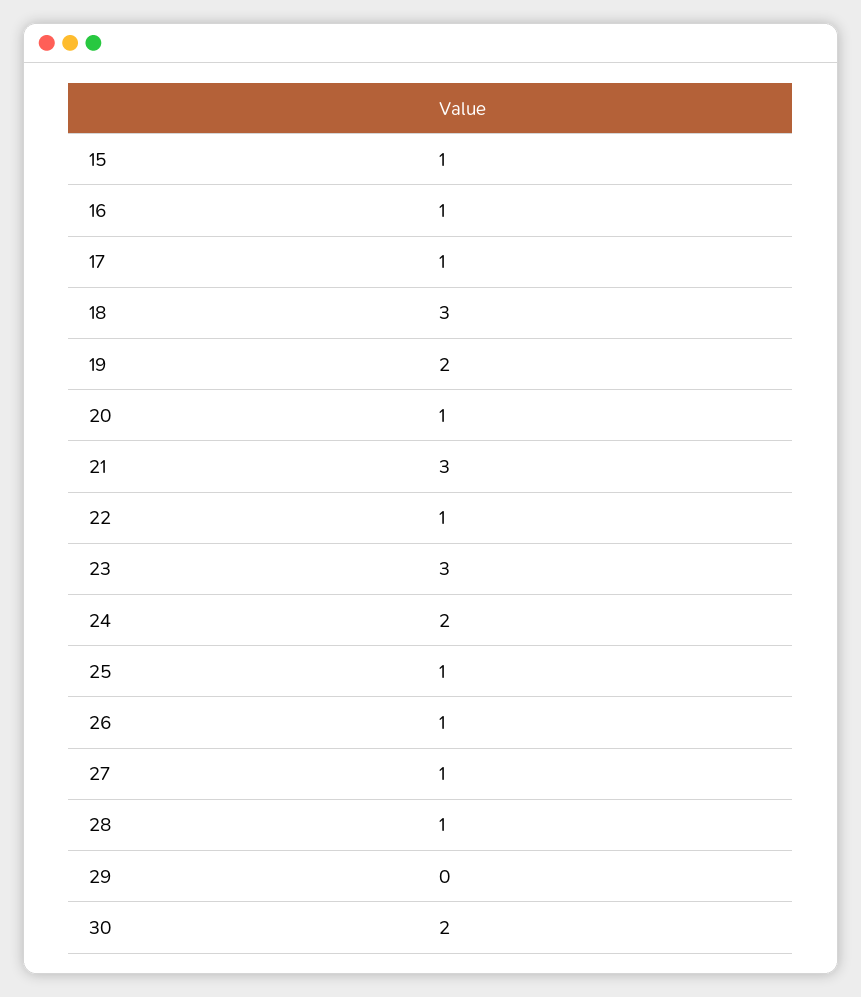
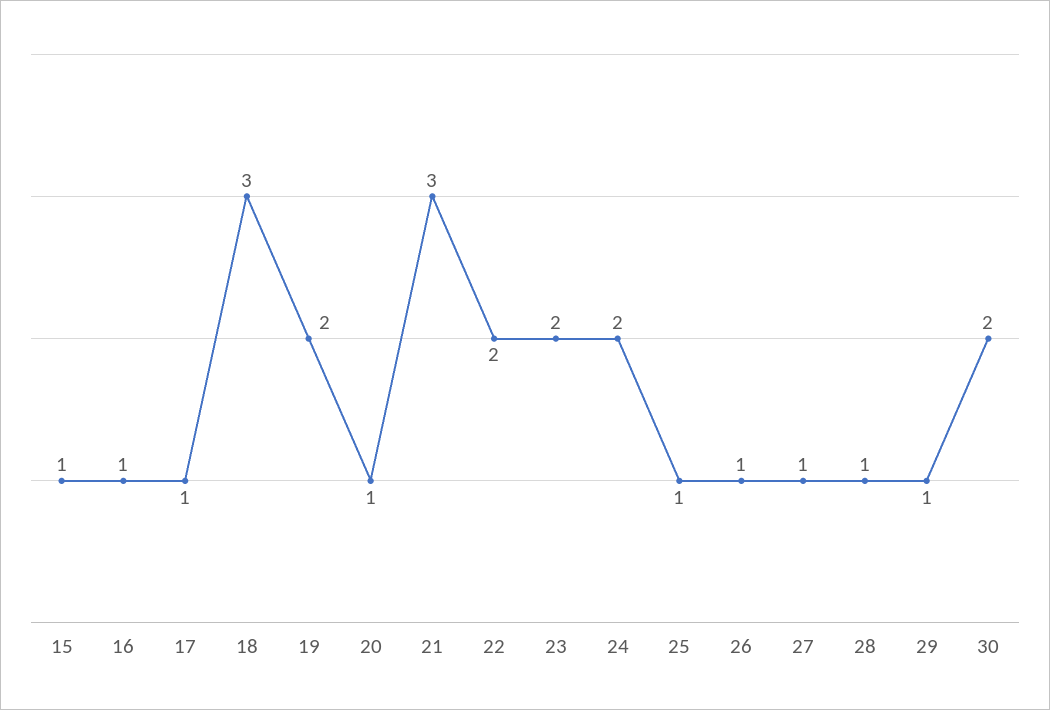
22: 1 -> 2
23: 3 -> 2
29: 0 -> 1

